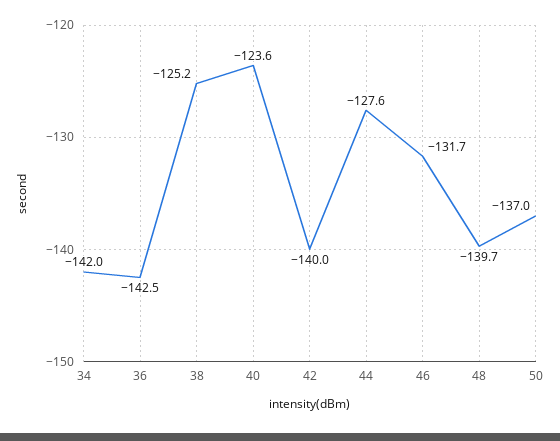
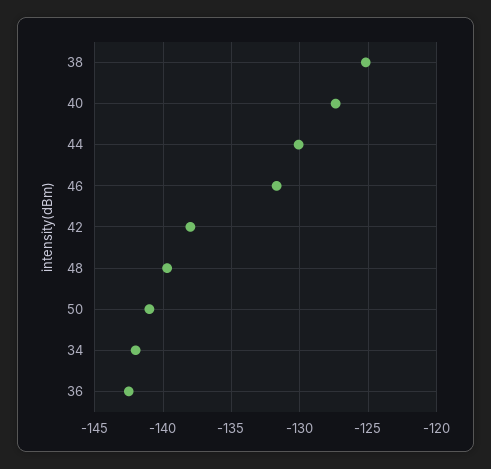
40: -123.6 -> -127.5
42: -140 -> -138
44: -127.6 -> -130
50: -137 -> -141

